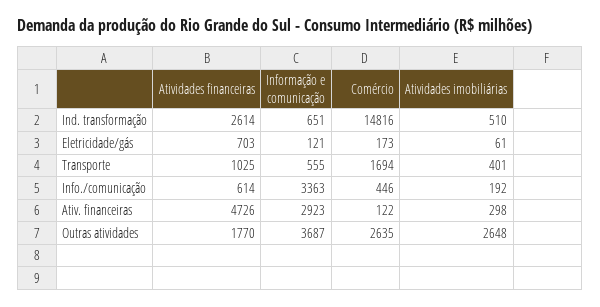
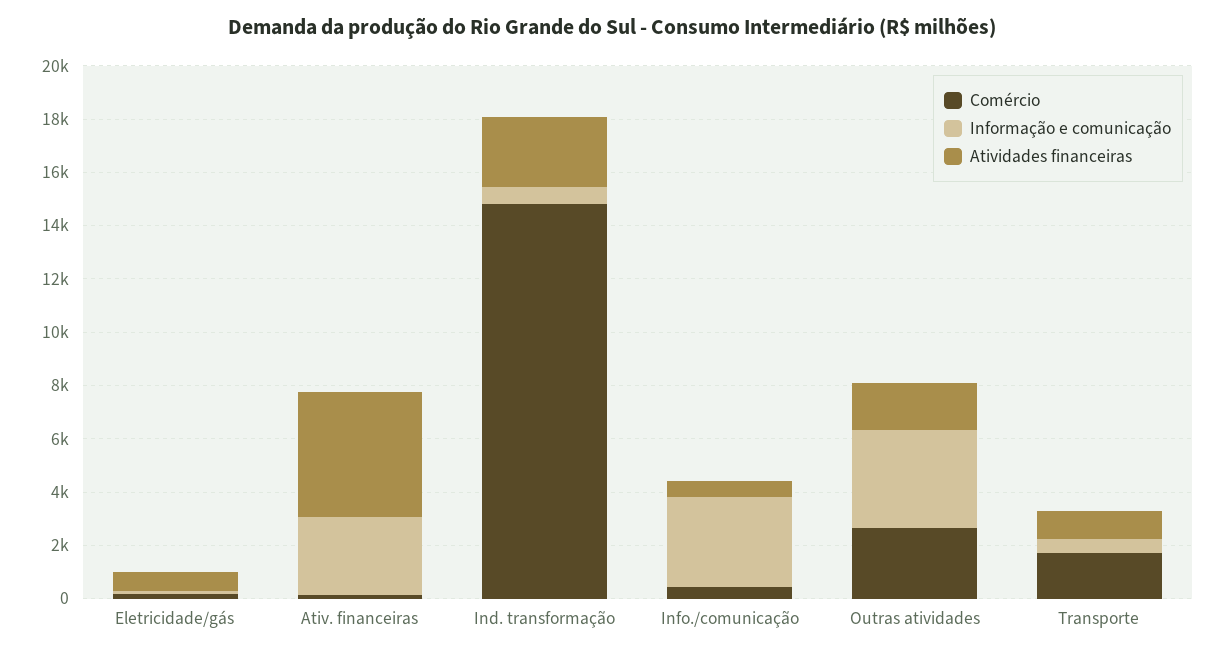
Atividades imobiliárias, Ind. transformação: 510 -> none
Atividades imobiliárias, Eletricidade/gás: 61 -> none
Atividades imobiliárias, Transporte: 401 -> none
Atividades imobiliárias, Info./comunicação: 192 -> none
Atividades imobiliárias, Ativ. financeiras: 298 -> none
Atividades imobiliárias, Outras atividades: 2648 -> none

